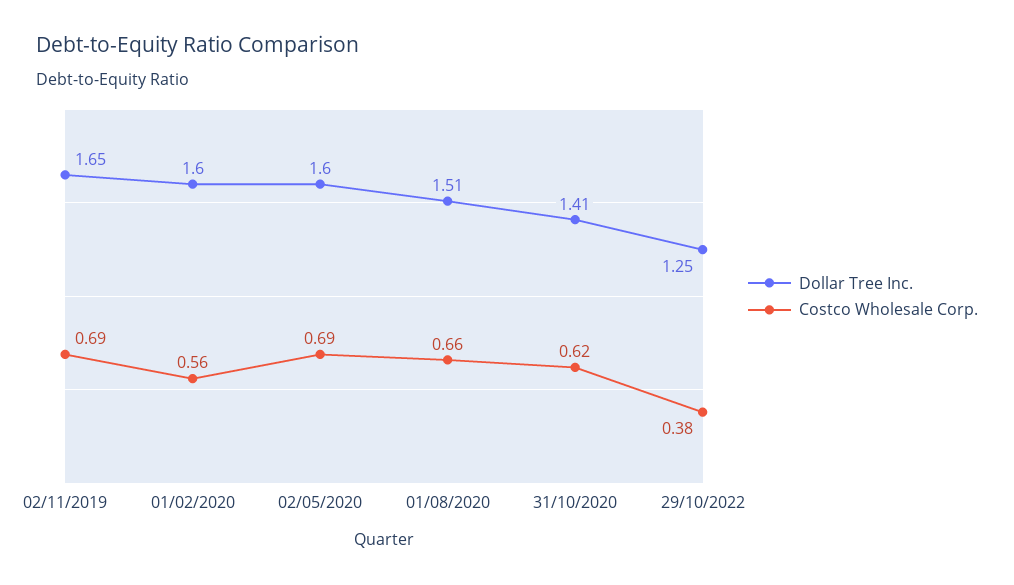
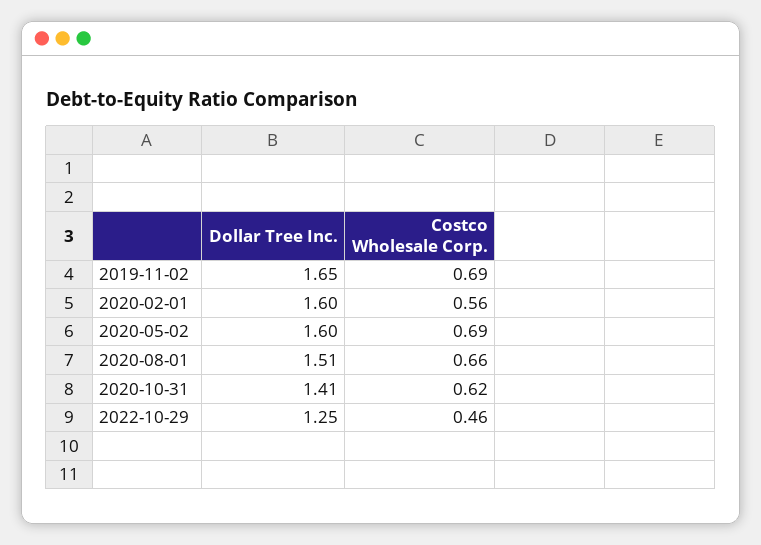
Costco Wholesale Corp., 29/10/2022: 0.38 -> 0.46

